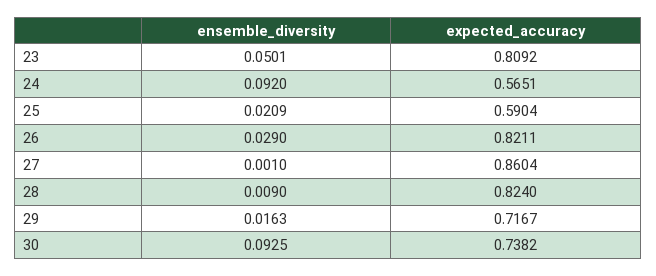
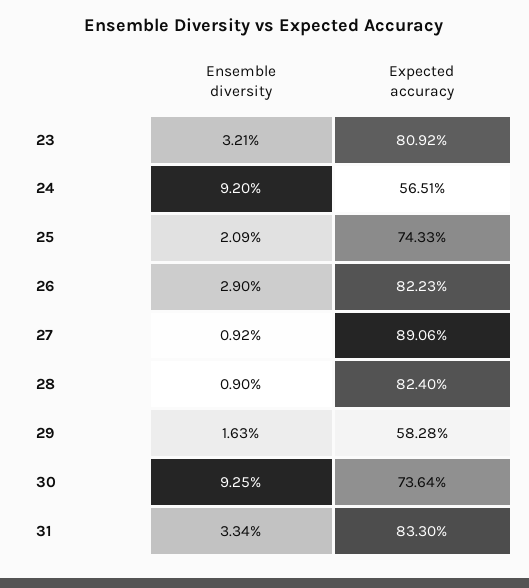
ensemble_diversity, 23: 0.0501 -> 0.0321
expected_accuracy, 25: 0.5904 -> 0.7433
expected_accuracy, 26: 0.8211 -> 0.8223
ensemble_diversity, 27: 0.001 -> 0.0092
expected_accuracy, 27: 0.8604 -> 0.8906
expected_accuracy, 29: 0.7167 -> 0.5828
expected_accuracy, 30: 0.7382 -> 0.7364
ensemble_diversity, 31: none -> 0.0334
expected_accuracy, 31: none -> 0.833

